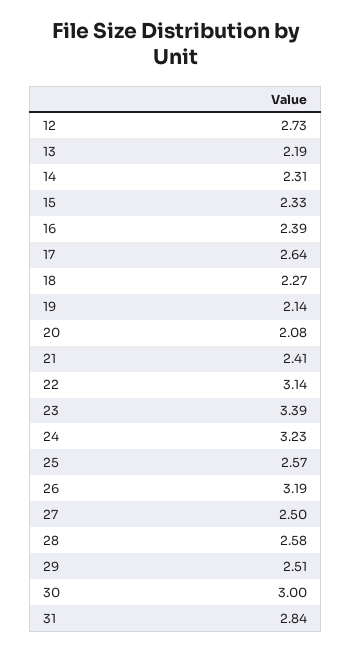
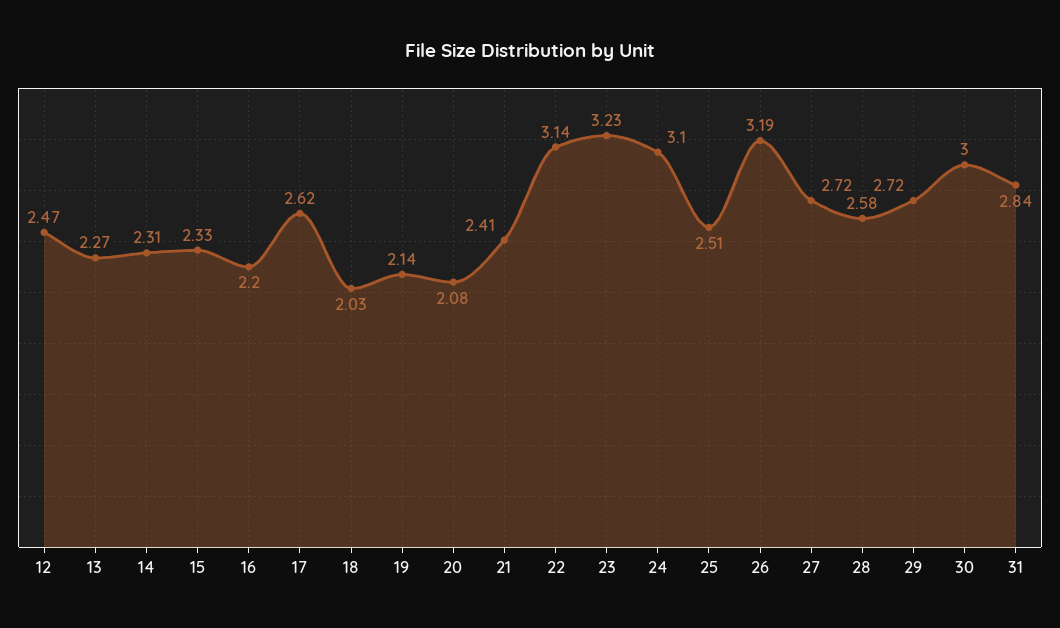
12: 2.73 -> 2.47
13: 2.19 -> 2.27
16: 2.39 -> 2.2
17: 2.64 -> 2.62
18: 2.27 -> 2.03
23: 3.39 -> 3.23
24: 3.23 -> 3.1
25: 2.57 -> 2.51
27: 2.5 -> 2.72
29: 2.51 -> 2.72

